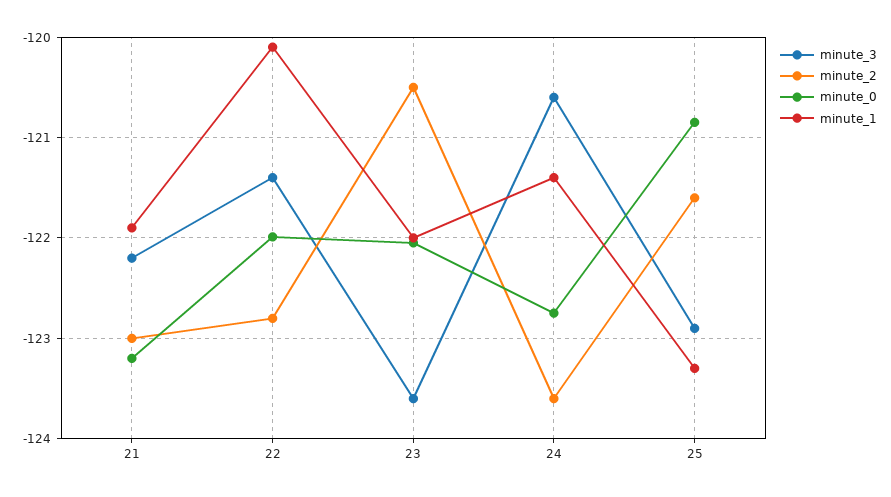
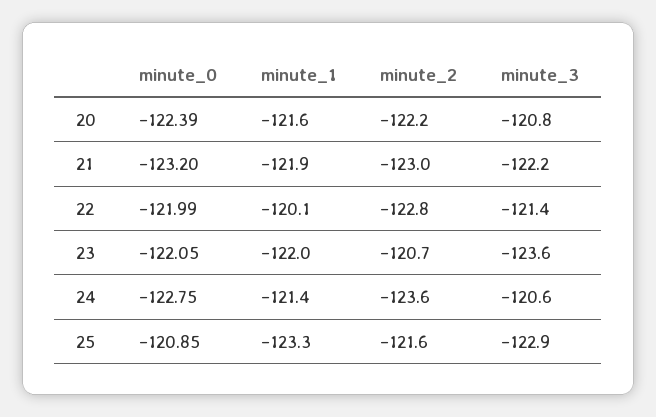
minute_2, 23: -120.5 -> -120.7
minute_0, 20: none -> -122.39
minute_1, 20: none -> -121.6
minute_2, 20: none -> -122.2
minute_3, 20: none -> -120.8

